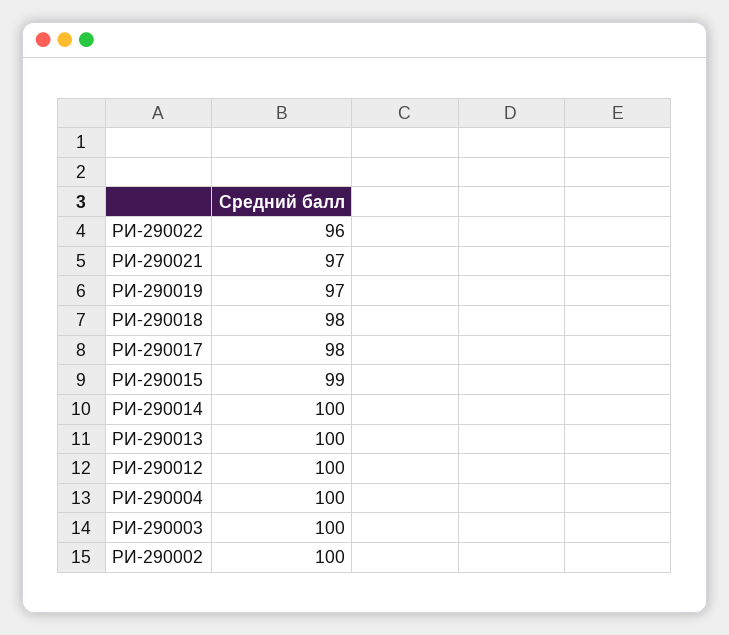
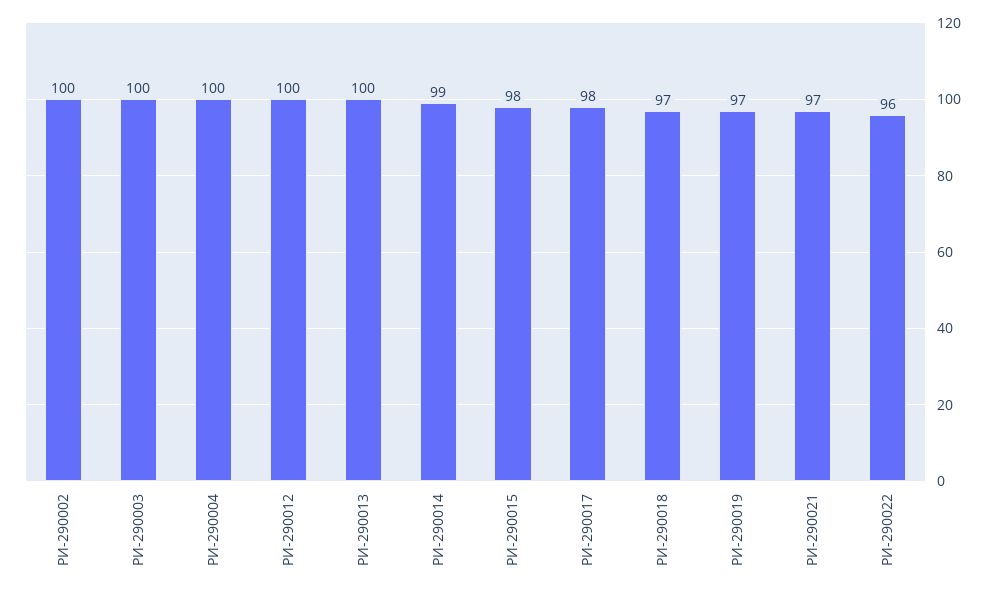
РИ-290018: 98 -> 97
РИ-290015: 99 -> 98
РИ-290014: 100 -> 99

